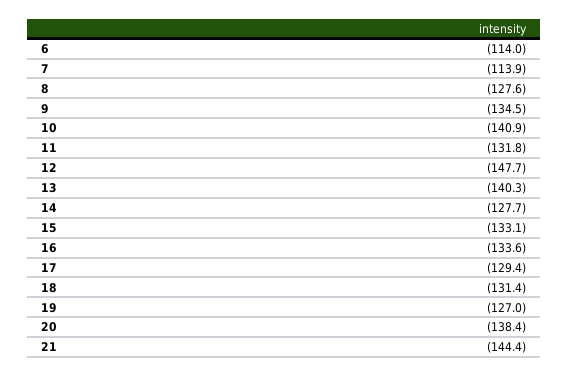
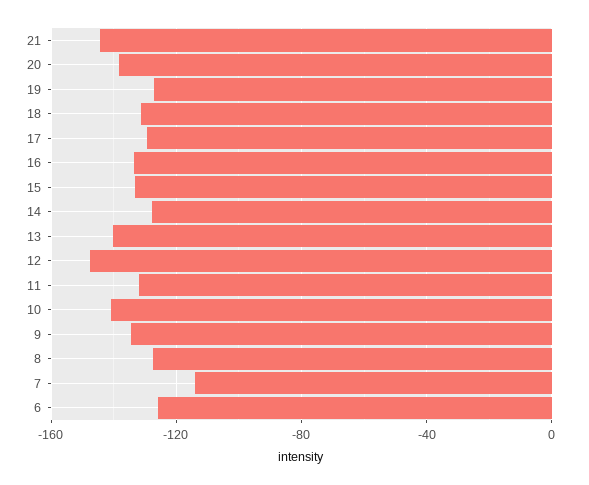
6: -114 -> -125

